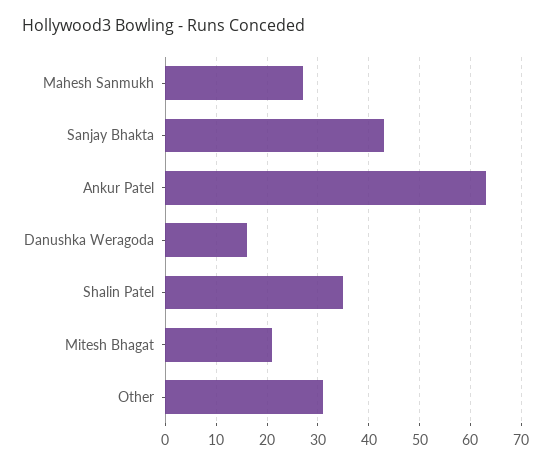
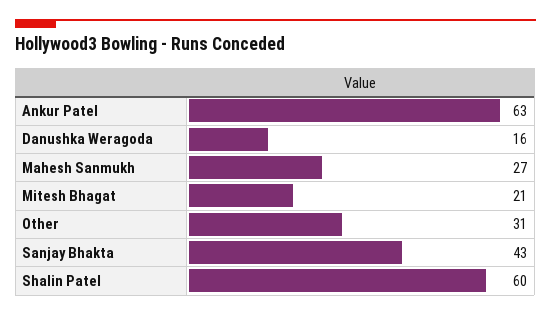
Shalin Patel: 35 -> 60

